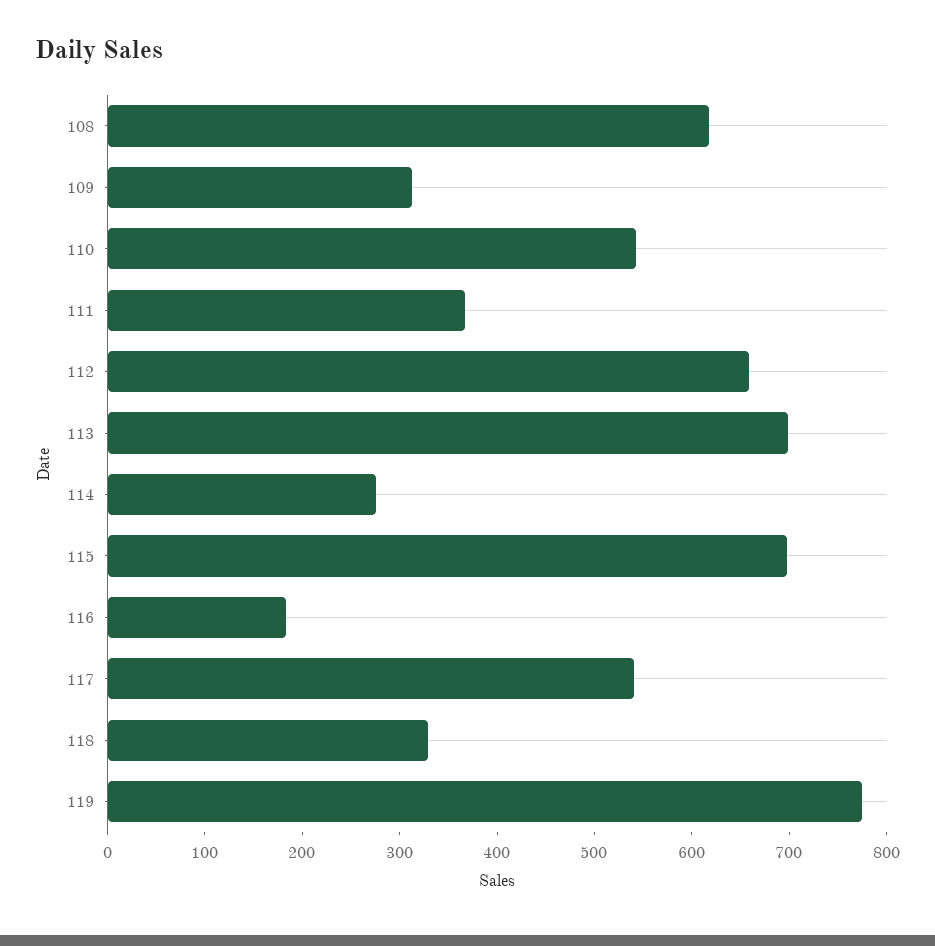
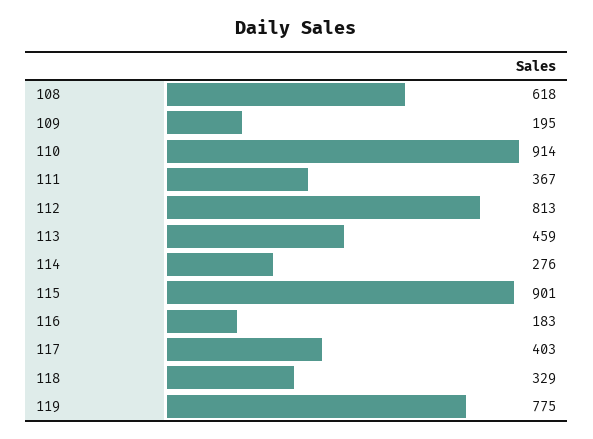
109: 320 -> 195
110: 540 -> 914
112: 660 -> 813
113: 700 -> 459
115: 700 -> 901
117: 540 -> 403

